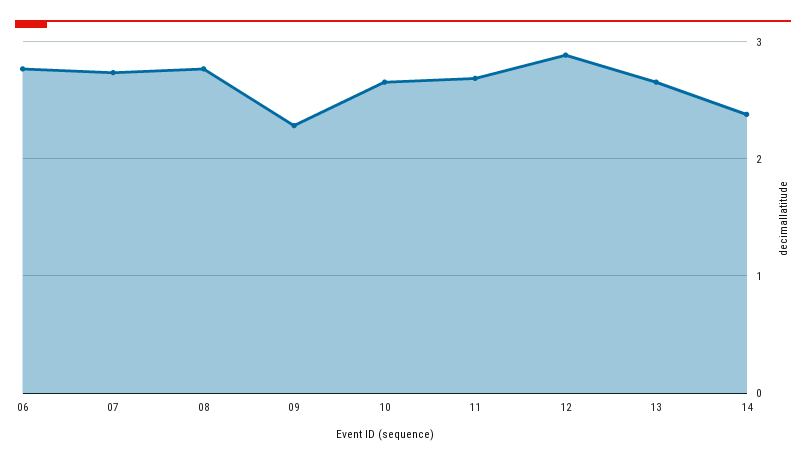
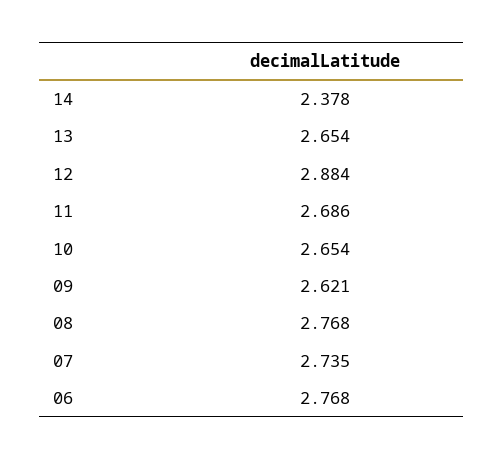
09: 2.3 -> 2.621

